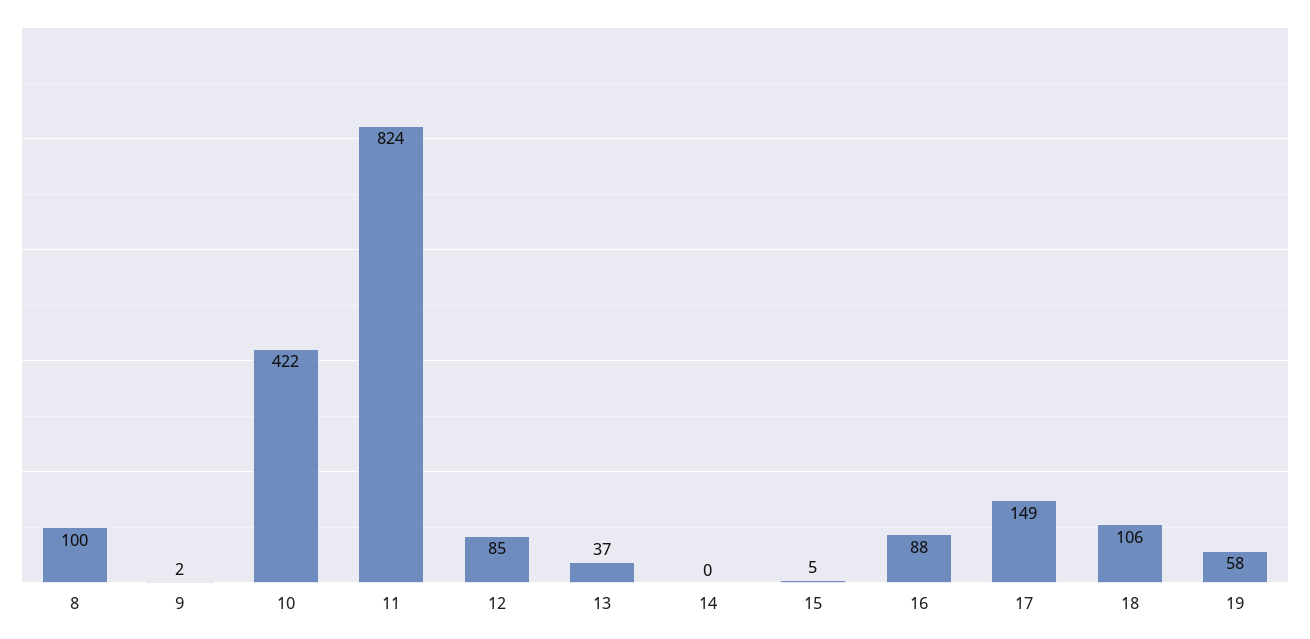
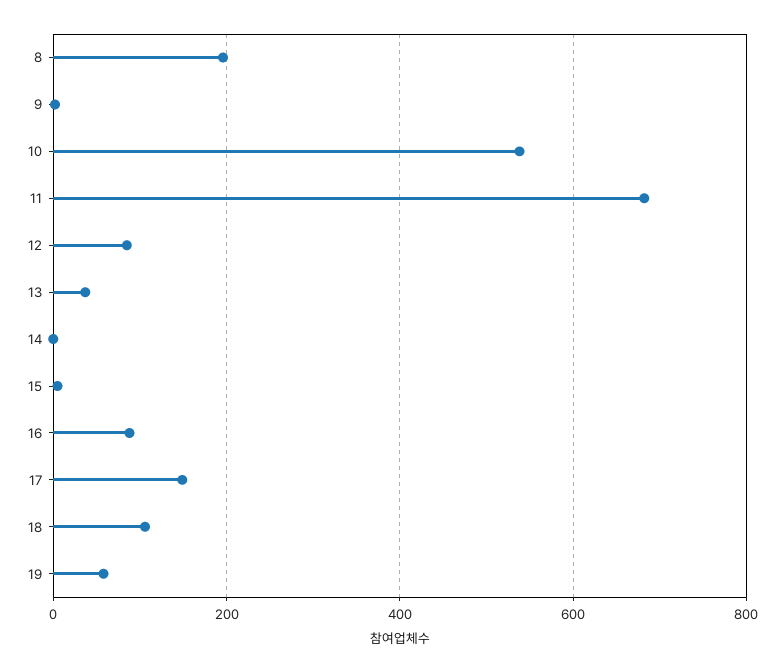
8: 100 -> 200
10: 422 -> 540
11: 824 -> 680

